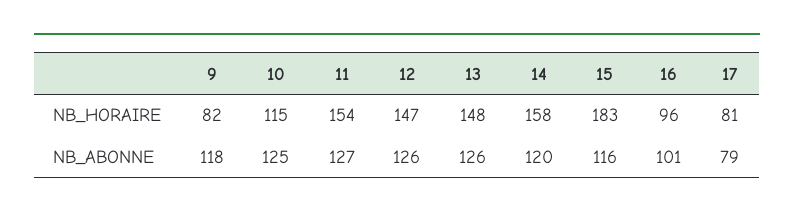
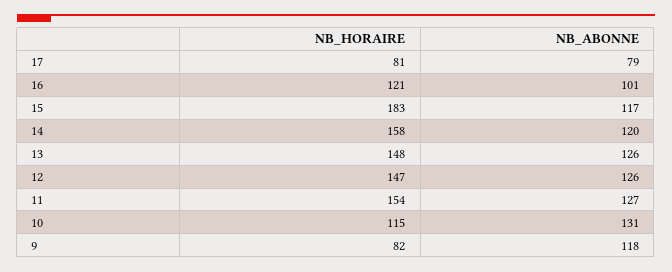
16, NB_HORAIRE: 96 -> 121
10, NB_ABONNE: 125 -> 131
15, NB_ABONNE: 116 -> 117

